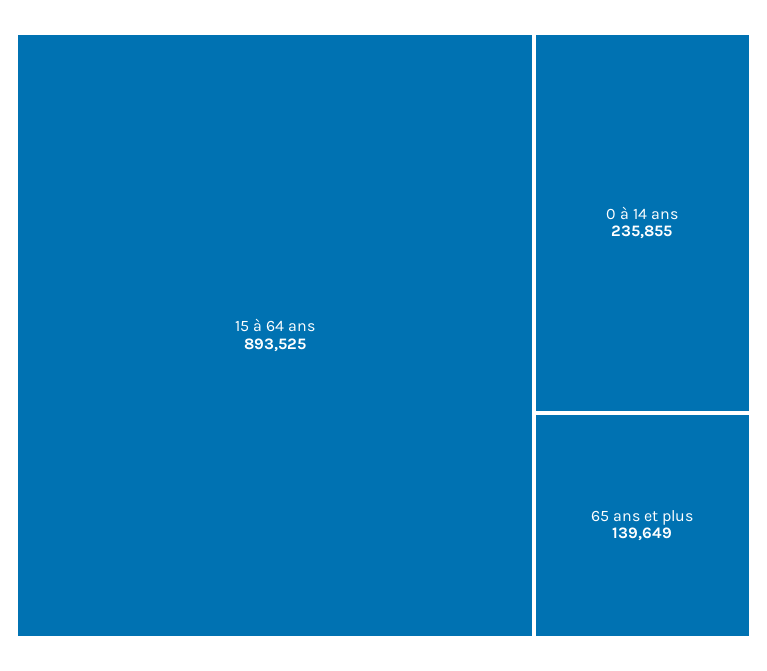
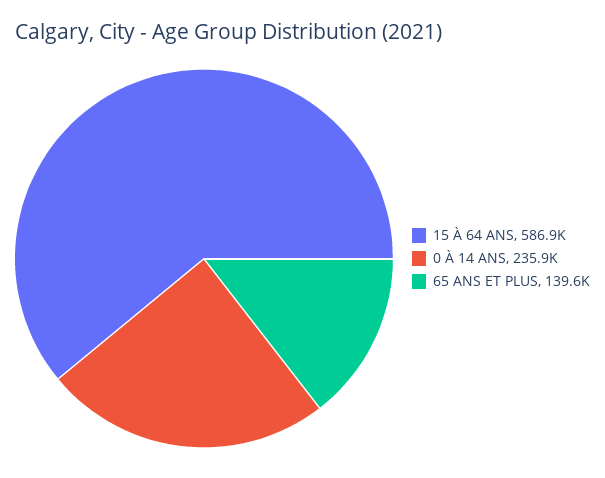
15 à 64 ans: 893525 -> 586900

